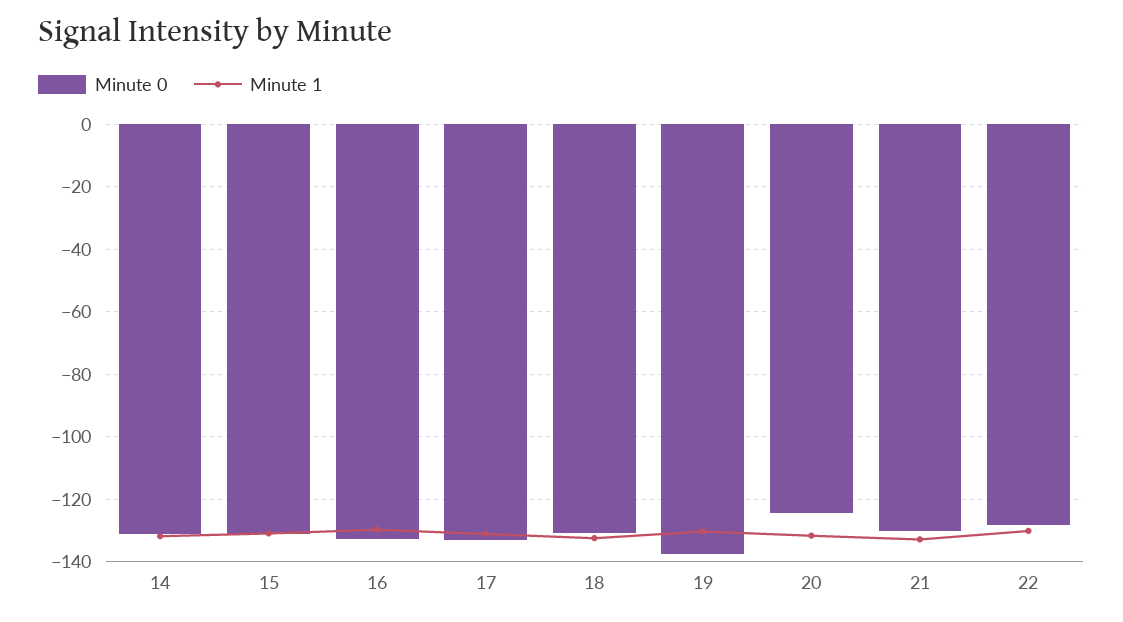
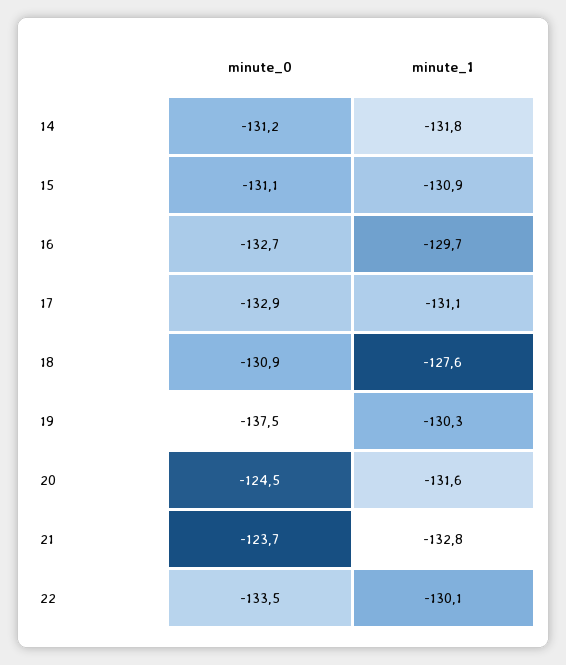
Minute 1, 18: -132 -> -127.6
Minute 0, 21: -130 -> -123.7
Minute 0, 22: -128 -> -133.5

